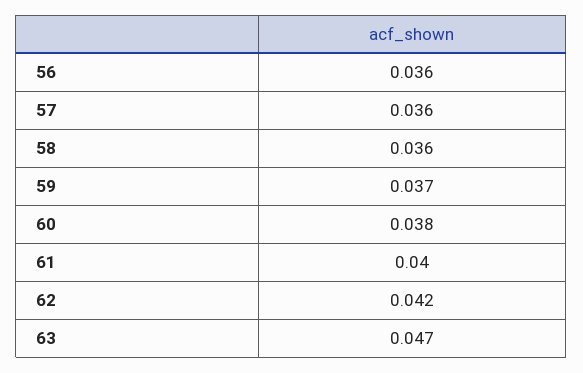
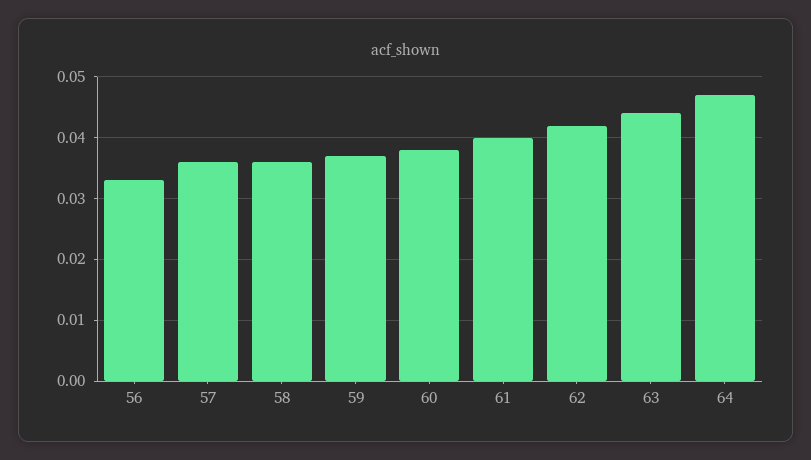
56: 0.036 -> 0.033
63: 0.047 -> 0.044
64: none -> 0.047

